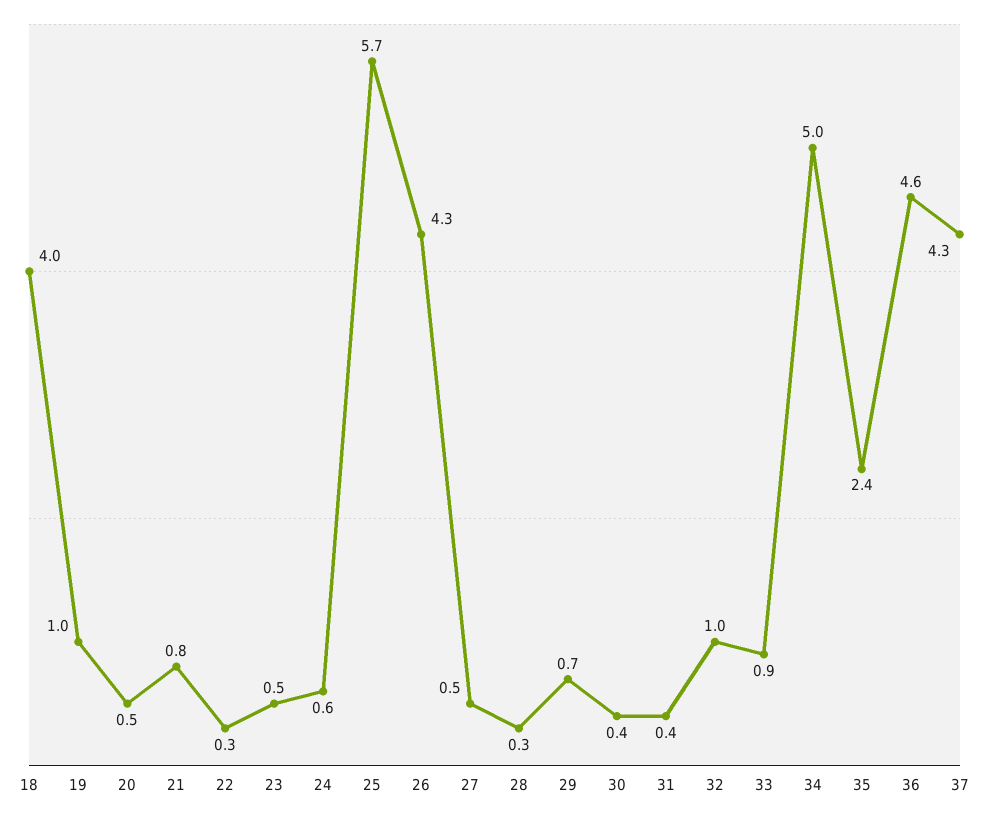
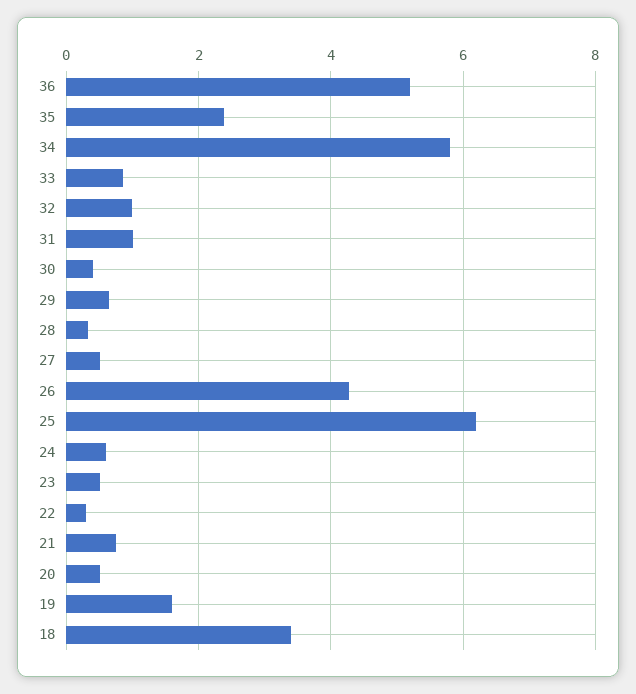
18: 4 -> 3.4
19: 1 -> 1.6
25: 5.7 -> 6.2
31: 0.4 -> 1
34: 5 -> 5.8
36: 4.6 -> 5.2
37: 4.3 -> none

